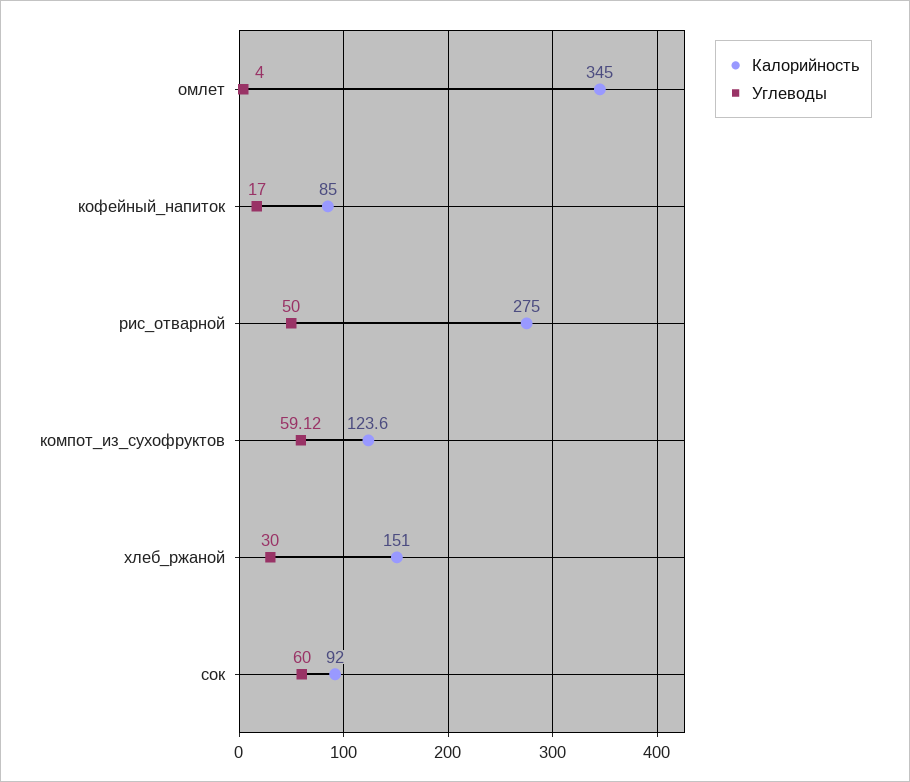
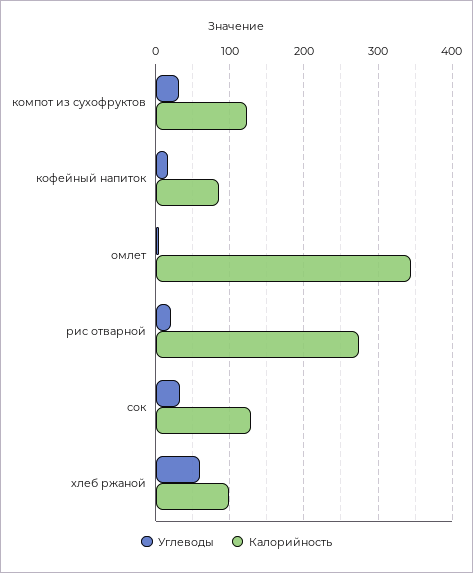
Углеводы, рис_отварной: 50 -> 20
Углеводы, компот_из_сухофруктов: 59.12 -> 30
Калорийность, хлеб_ржаной: 151 -> 100
Углеводы, хлеб_ржаной: 30 -> 60
Калорийность, сок: 92 -> 130
Углеводы, сок: 60 -> 30

